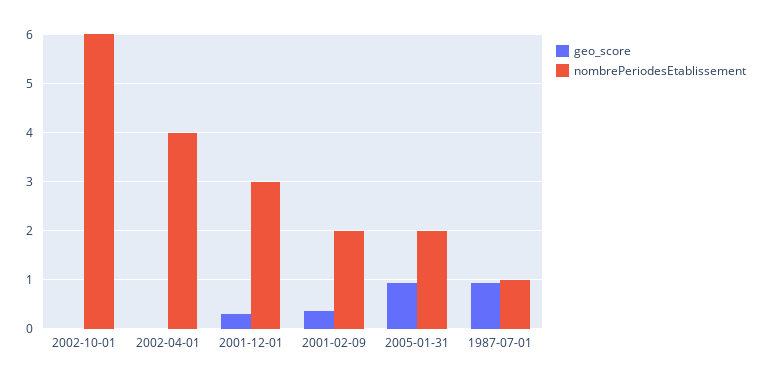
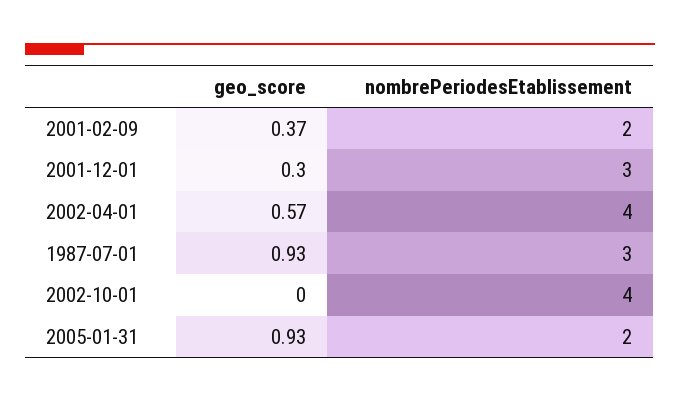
nombrePeriodesEtablissement, 2002-10-01: 6 -> 4
geo_score, 2002-04-01: 0 -> 0.57
nombrePeriodesEtablissement, 1987-07-01: 1 -> 3

